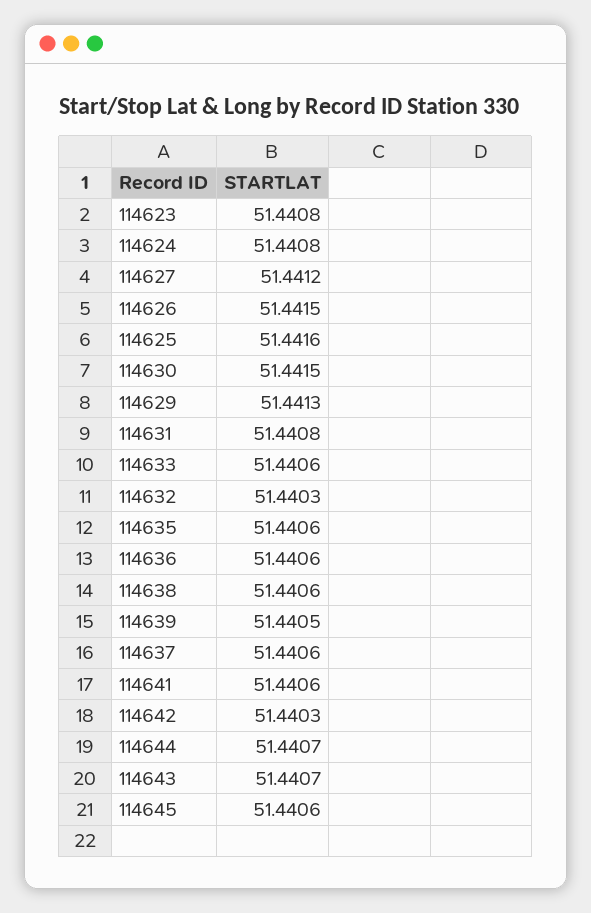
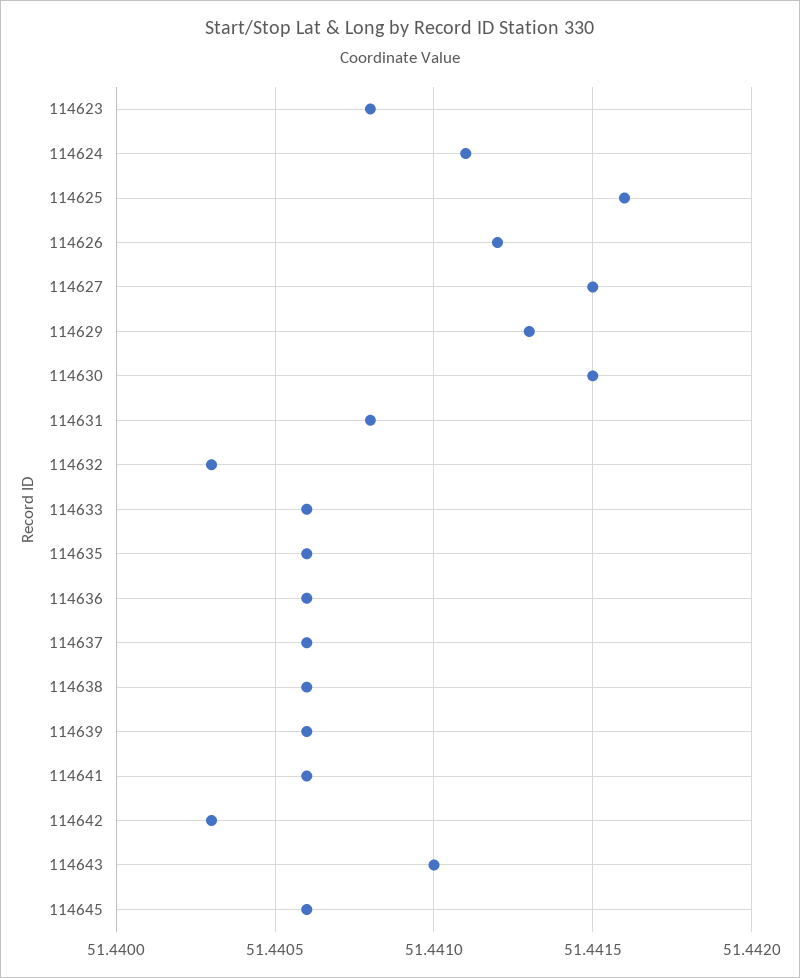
114624: 51.4408 -> 51.4411
114627: 51.4412 -> 51.4415
114626: 51.4415 -> 51.4412
114639: 51.4405 -> 51.4406
114644: 51.4407 -> none
114643: 51.4407 -> 51.441

